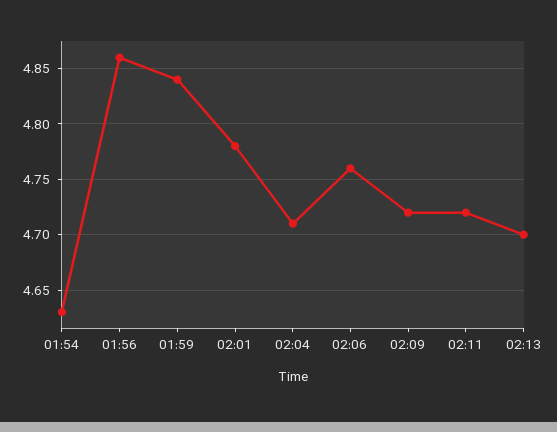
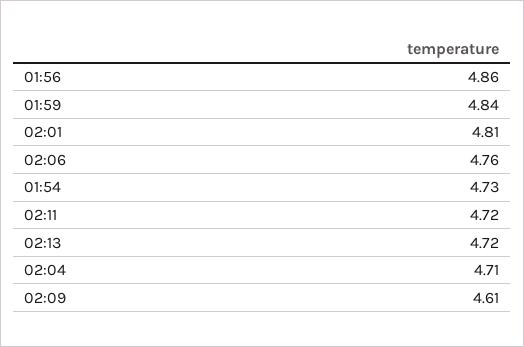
01:54: 4.63 -> 4.73
02:01: 4.78 -> 4.81
02:09: 4.72 -> 4.61
02:13: 4.7 -> 4.72

